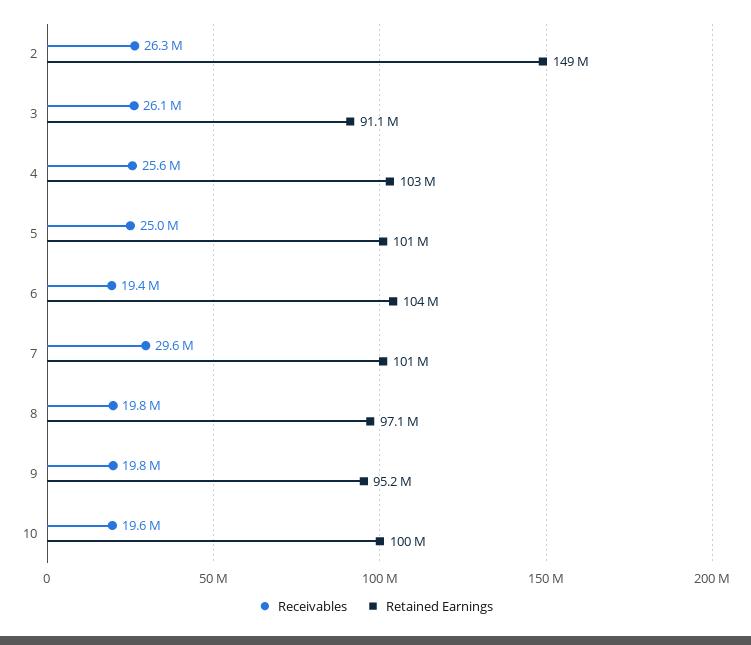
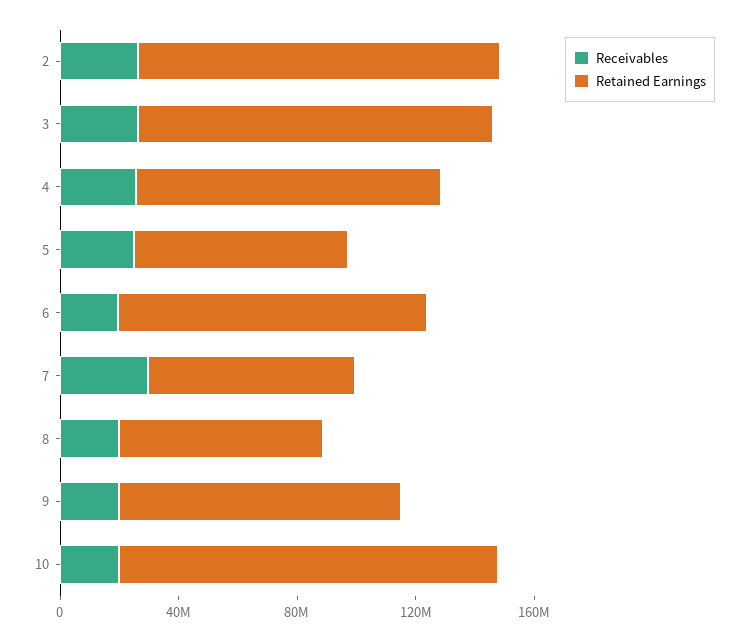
Retained Earnings, 2: 149000000 -> 120000000
Retained Earnings, 3: 91100000 -> 120000000
Retained Earnings, 5: 101000000 -> 70000000
Retained Earnings, 7: 101000000 -> 70000000
Retained Earnings, 8: 97100000 -> 70000000
Retained Earnings, 10: 100000000 -> 130000000

